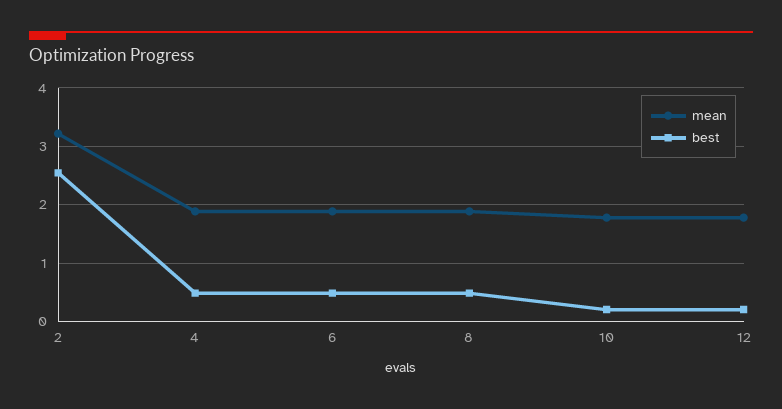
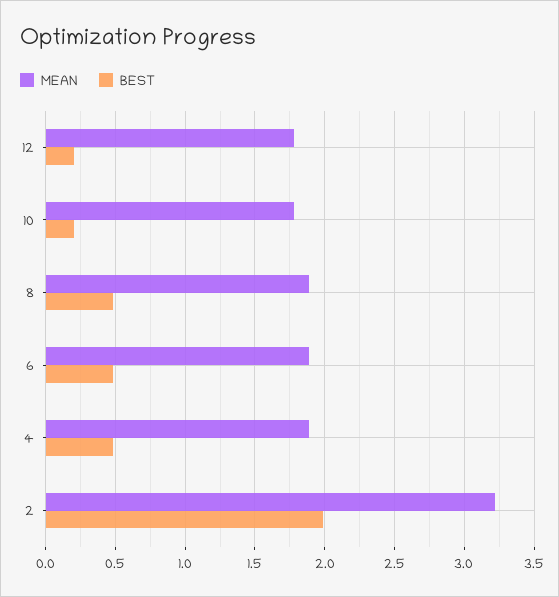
best, 2: 2.6 -> 2

